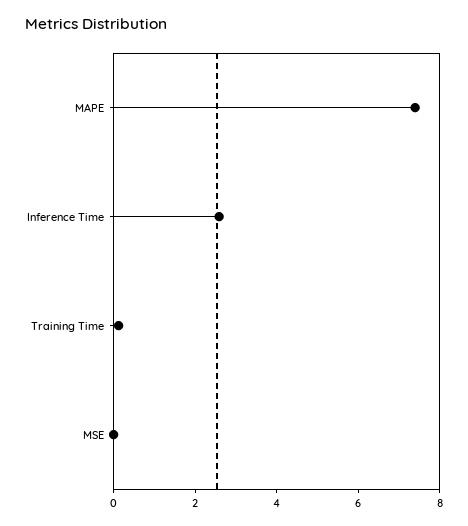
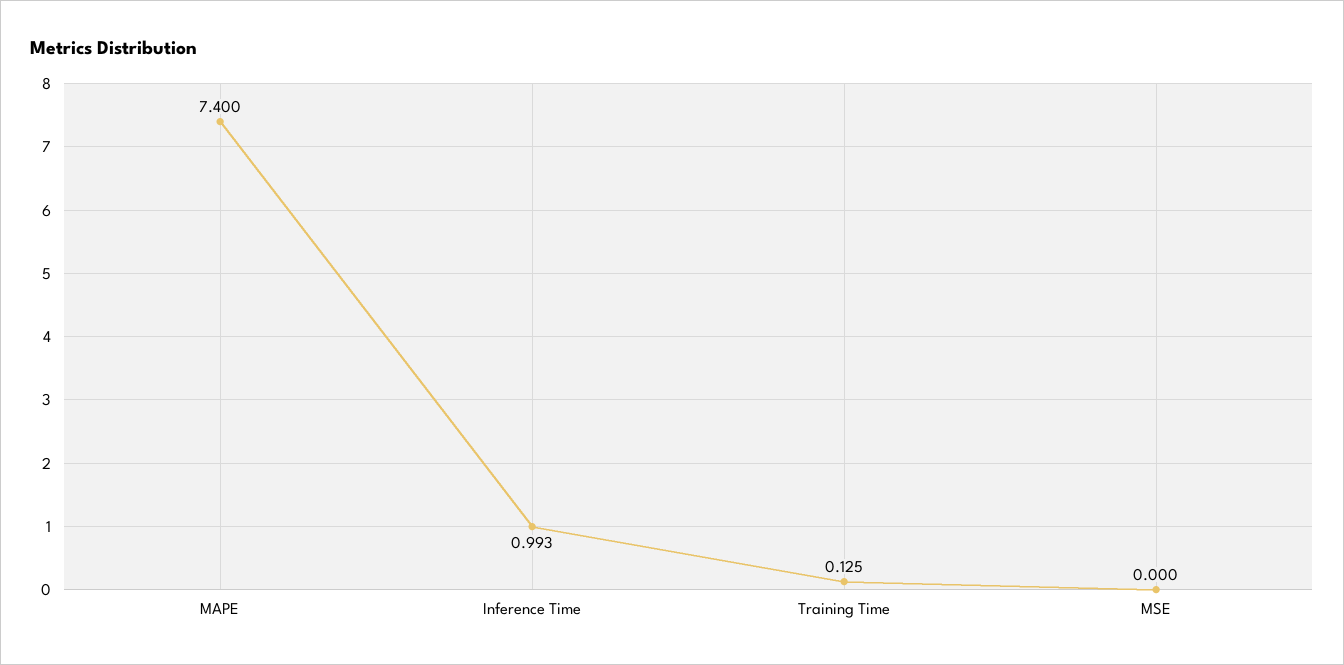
Inference Time: 2.5 -> 0.993

